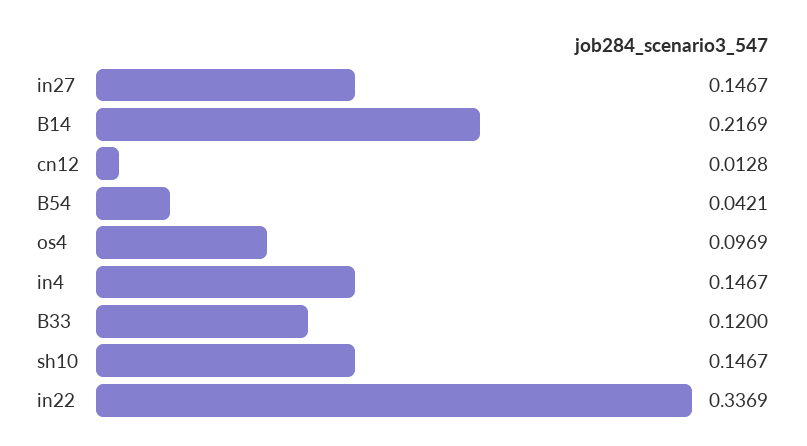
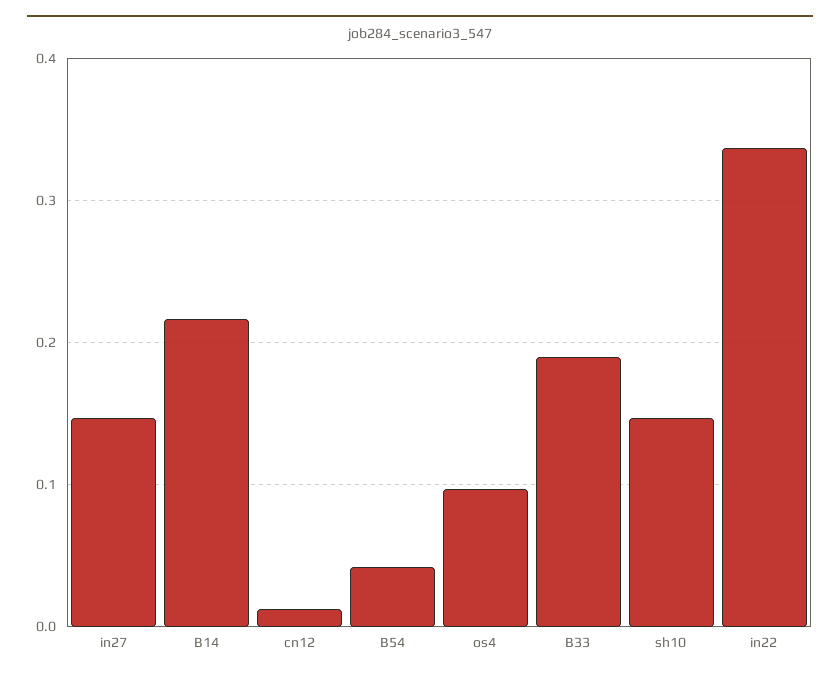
in4: 0.1467 -> none
B33: 0.12 -> 0.19

